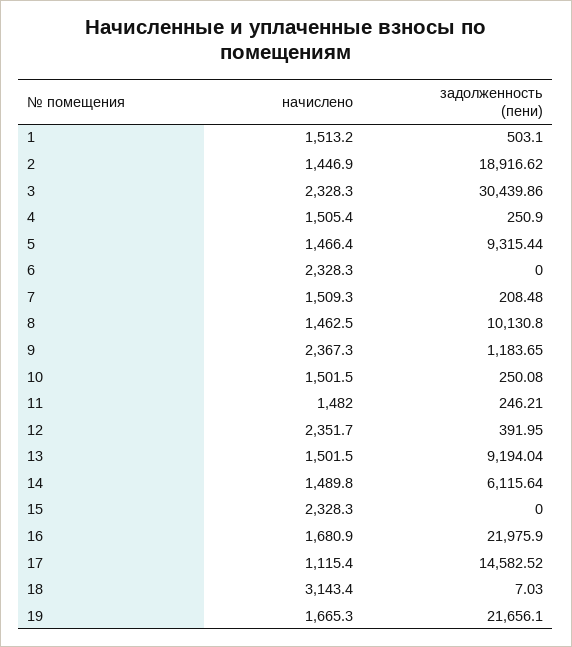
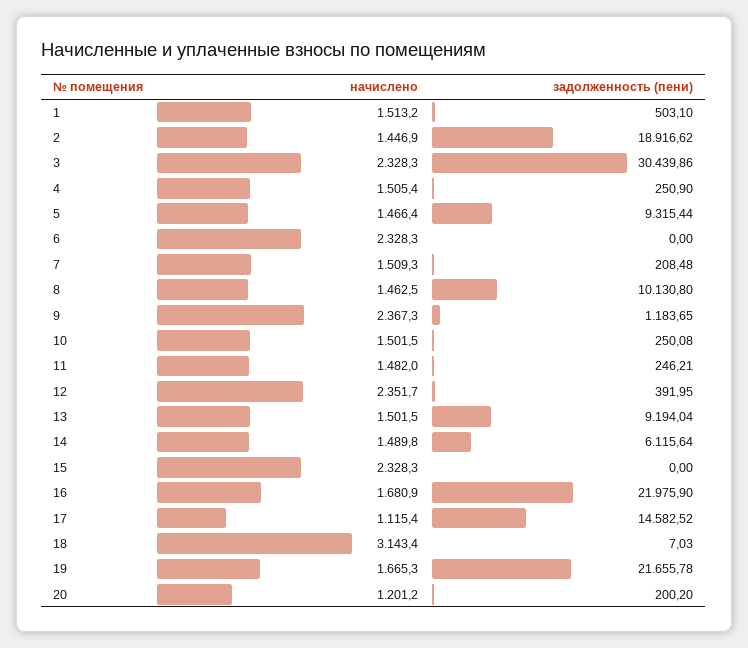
задолженность (пени), 19: 21656.1 -> 21655.78
начислено, 20: none -> 1201.2
задолженность (пени), 20: none -> 200.2

